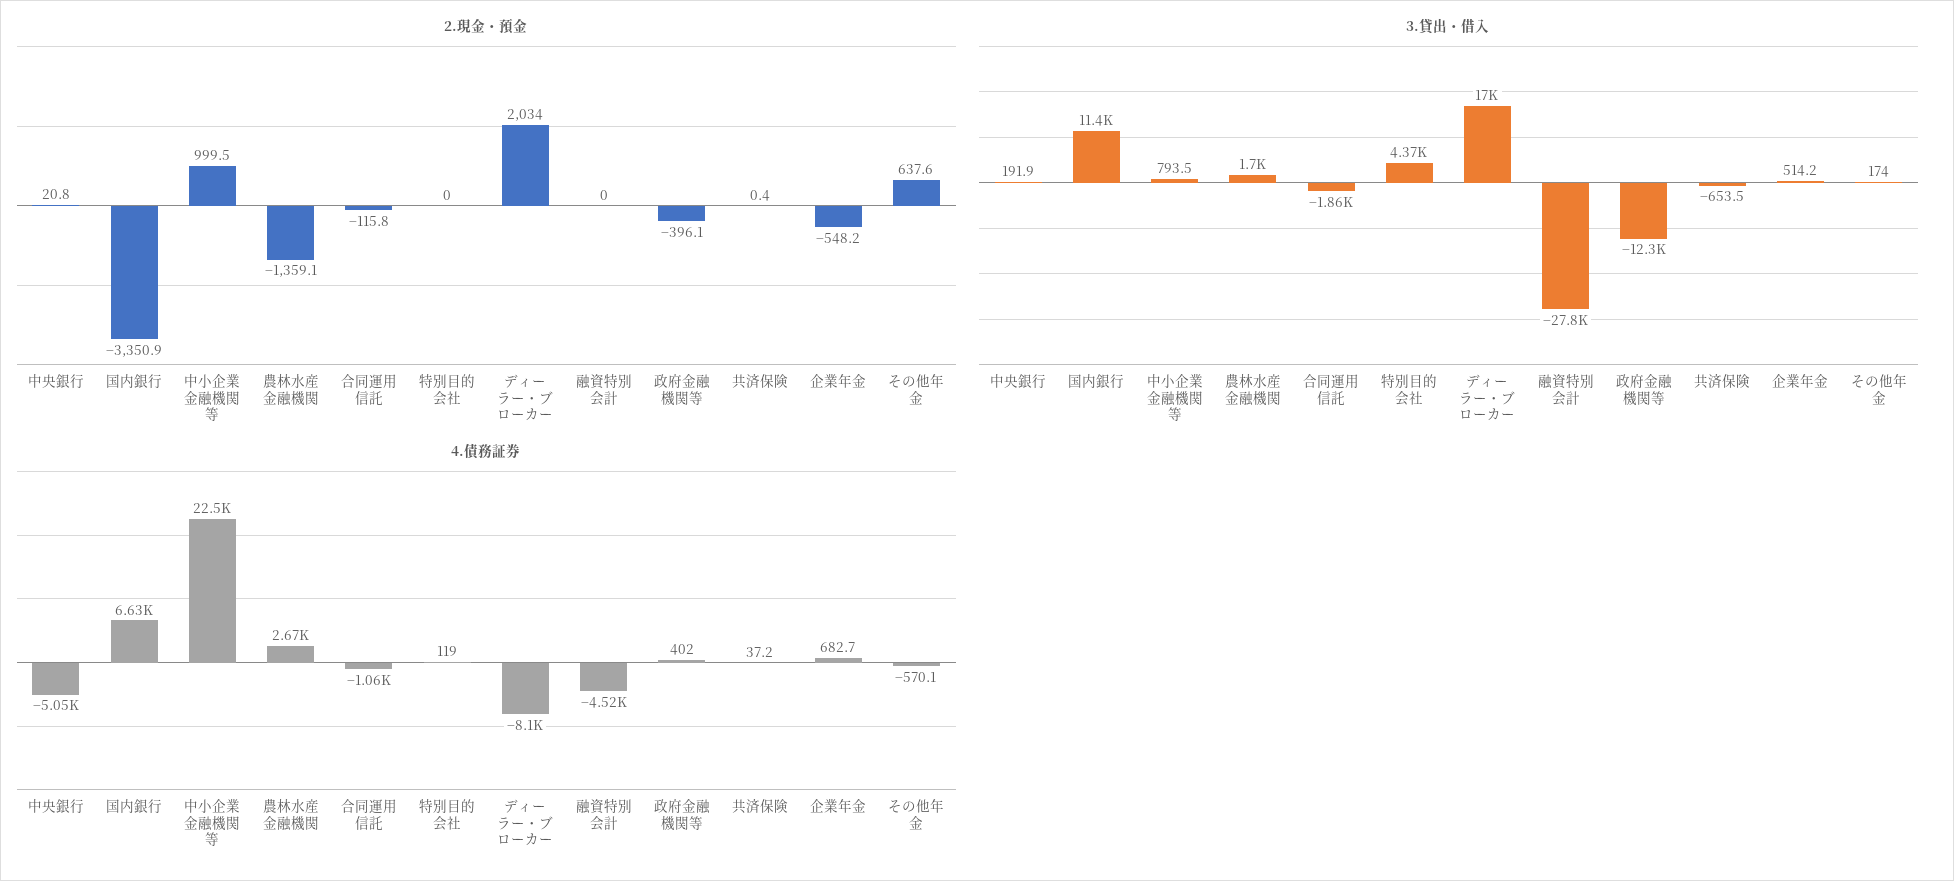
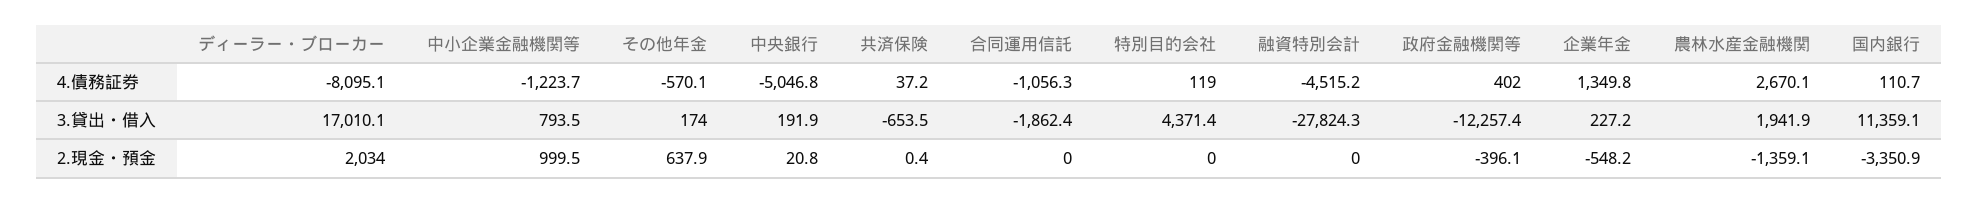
2.現金・預金, 合同運用信託: -115.8 -> 0
2.現金・預金, その他年金: 637.6 -> 637.9
3.貸出・借入, 農林水産金融機関: 1700 -> 1941.9
3.貸出・借入, 企業年金: 514.2 -> 227.2
4.債務証券, 国内銀行: 6630 -> 110.7
4.債務証券, 中小企業金融機関等: 22500 -> -1223.7
4.債務証券, 企業年金: 682.7 -> 1349.8

